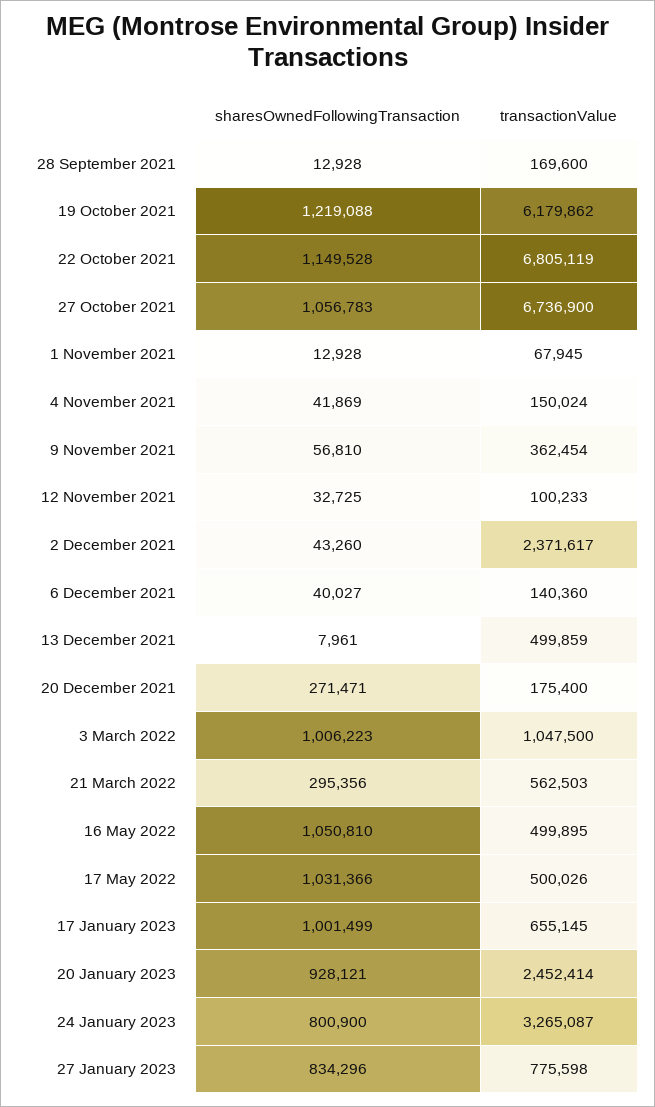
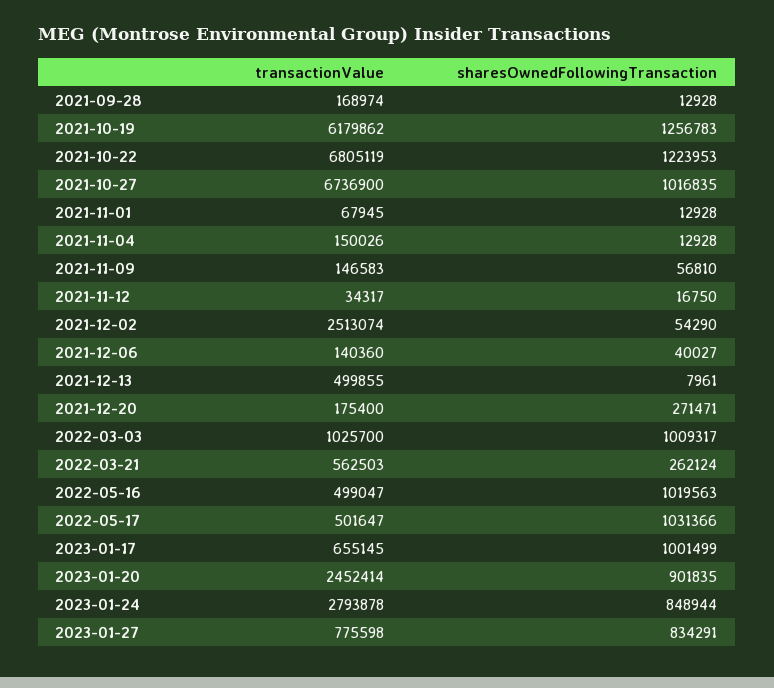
transactionValue, 28 September 2021: 169600 -> 168974
sharesOwnedFollowingTransaction, 19 October 2021: 1219088 -> 1256783
sharesOwnedFollowingTransaction, 22 October 2021: 1149528 -> 1223953
sharesOwnedFollowingTransaction, 27 October 2021: 1056783 -> 1016835
sharesOwnedFollowingTransaction, 4 November 2021: 41869 -> 12928
transactionValue, 4 November 2021: 150024 -> 150026
transactionValue, 9 November 2021: 362454 -> 146583
sharesOwnedFollowingTransaction, 12 November 2021: 32725 -> 16750
transactionValue, 12 November 2021: 100233 -> 34317
sharesOwnedFollowingTransaction, 2 December 2021: 43260 -> 54290
transactionValue, 2 December 2021: 2371617 -> 2513074
transactionValue, 13 December 2021: 499859 -> 499855
sharesOwnedFollowingTransaction, 3 March 2022: 1006223 -> 1009317
transactionValue, 3 March 2022: 1047500 -> 1025700
sharesOwnedFollowingTransaction, 21 March 2022: 295356 -> 262124
sharesOwnedFollowingTransaction, 16 May 2022: 1050810 -> 1019563
transactionValue, 16 May 2022: 499895 -> 499047
transactionValue, 17 May 2022: 500026 -> 501647
sharesOwnedFollowingTransaction, 20 January 2023: 928121 -> 901835
sharesOwnedFollowingTransaction, 24 January 2023: 800900 -> 848944
transactionValue, 24 January 2023: 3265087 -> 2793878
sharesOwnedFollowingTransaction, 27 January 2023: 834296 -> 834291

